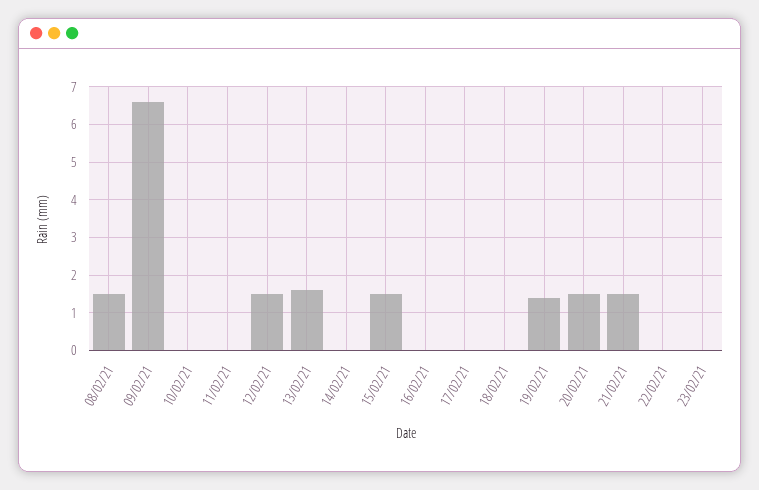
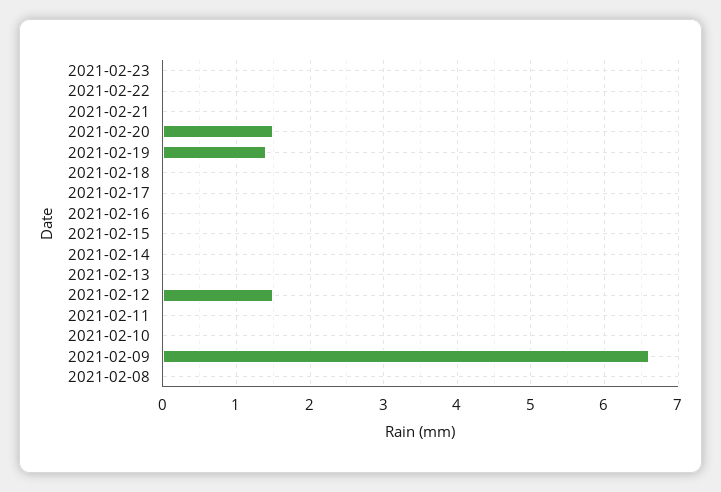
08/02/21: 1.5 -> 0
13/02/21: 1.5 -> 0
15/02/21: 1.5 -> 0
21/02/21: 1.5 -> 0

